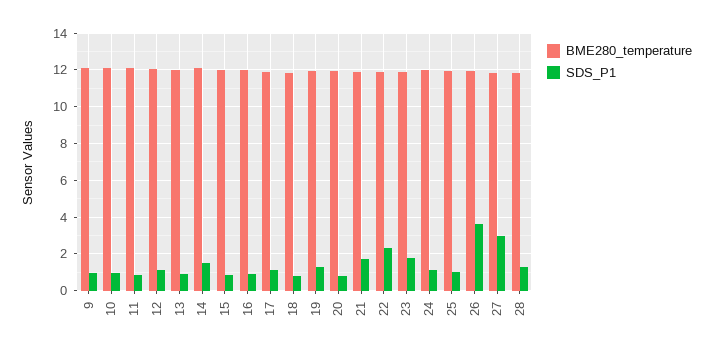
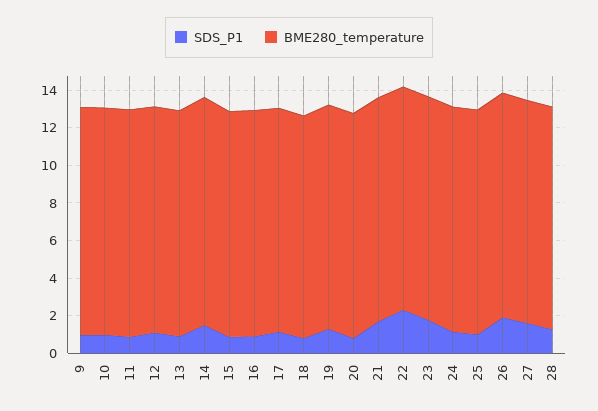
SDS_P1, 26: 3.5 -> 2
SDS_P1, 27: 3 -> 1.5

